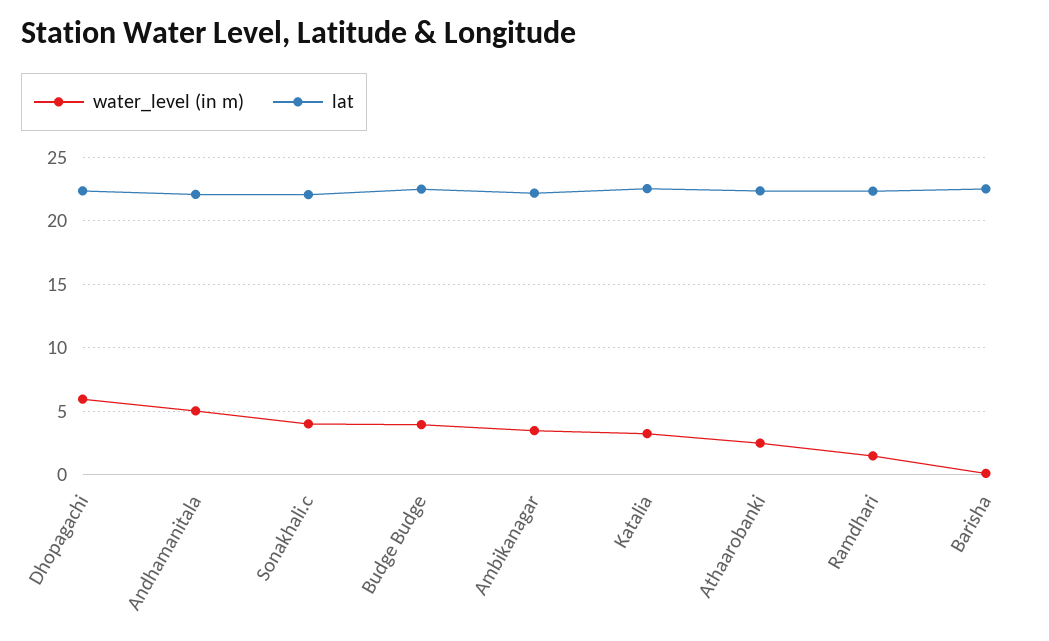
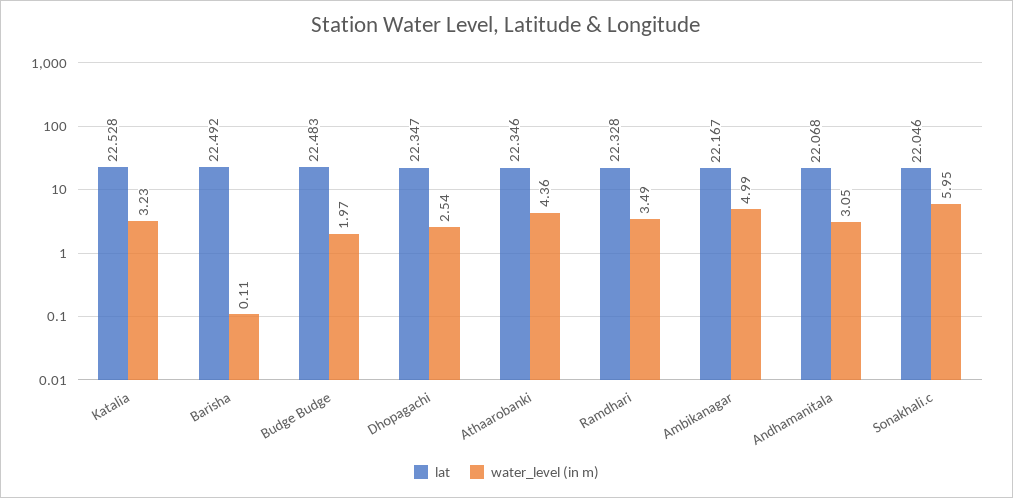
water_level (in m), Dhopagachi: 6 -> 2.54
water_level (in m), Andhamanitala: 5 -> 3.05
water_level (in m), Sonakhali.c: 4 -> 5.95
water_level (in m), Budge Budge: 4 -> 1.97
water_level (in m), Ambikanagar: 3.5 -> 4.99
water_level (in m), Athaarobanki: 2.5 -> 4.36
water_level (in m), Ramdhari: 1.5 -> 3.49

